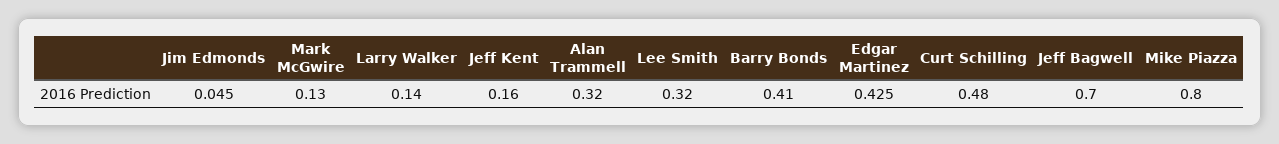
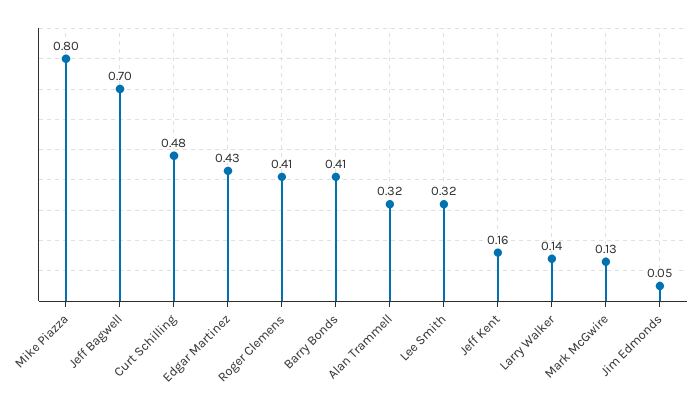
Roger Clemens: none -> 0.41

